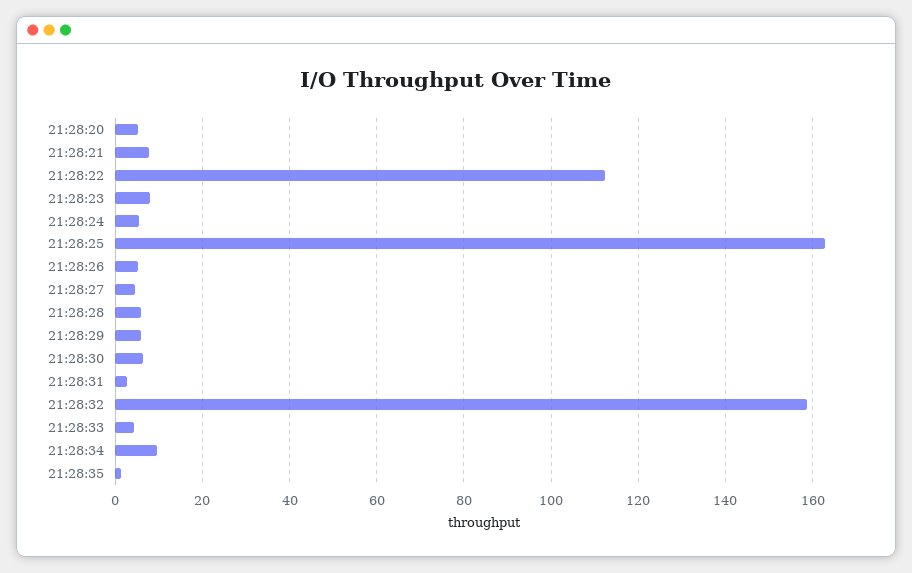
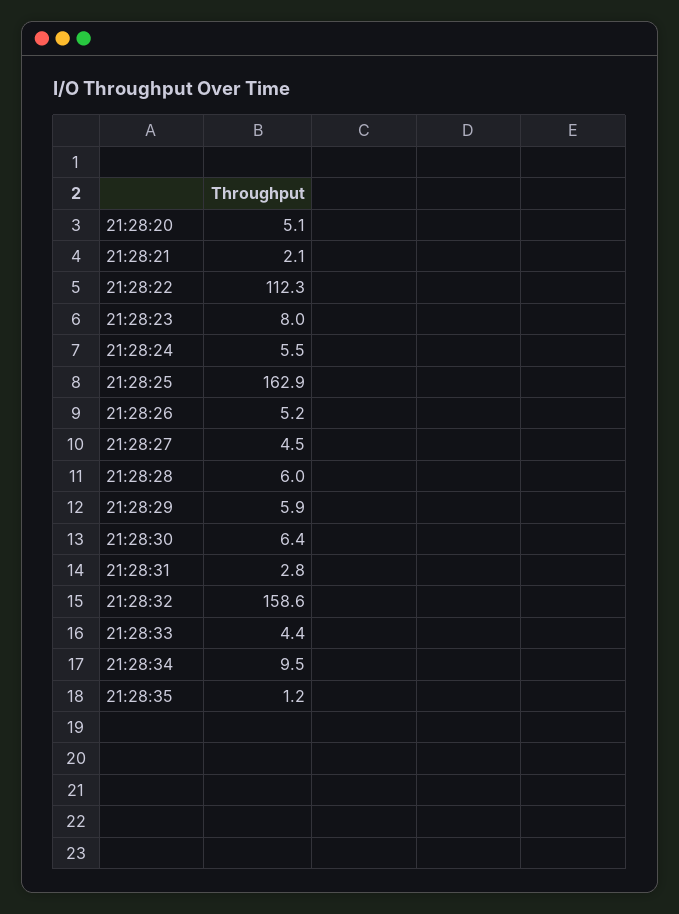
21:28:21: 8 -> 2.1

